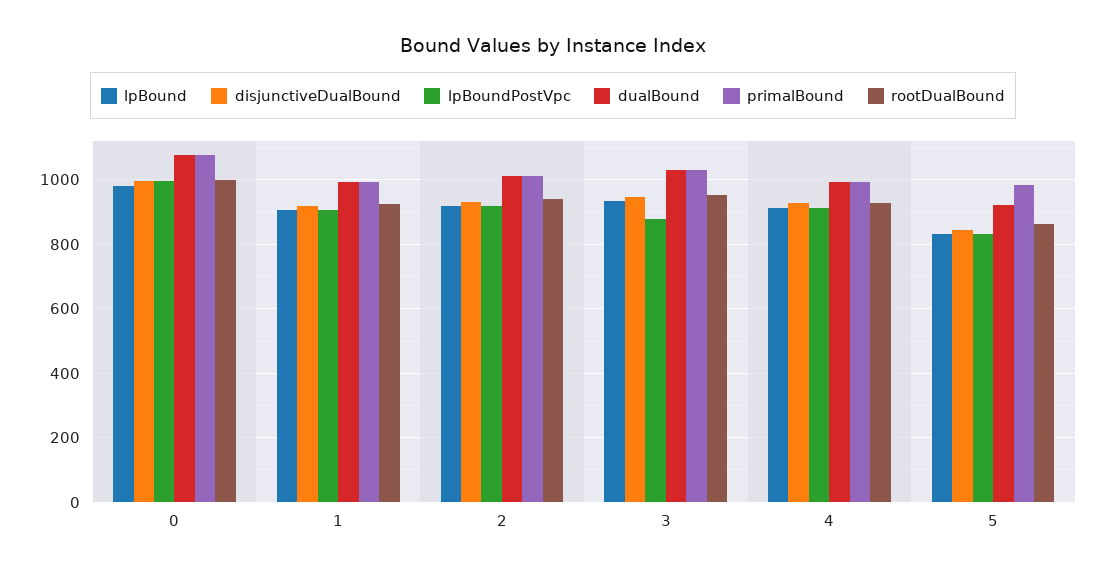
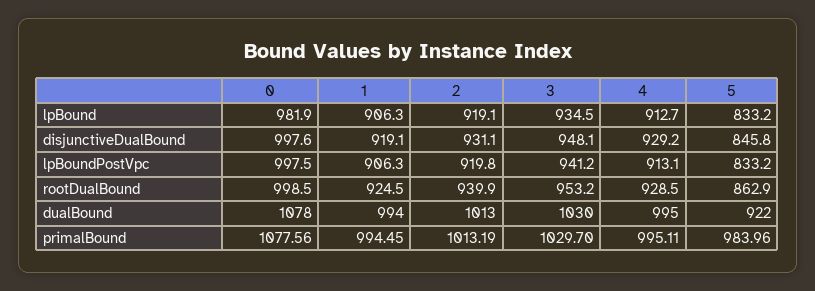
lpBoundPostVpc, 3: 880 -> 941.2

